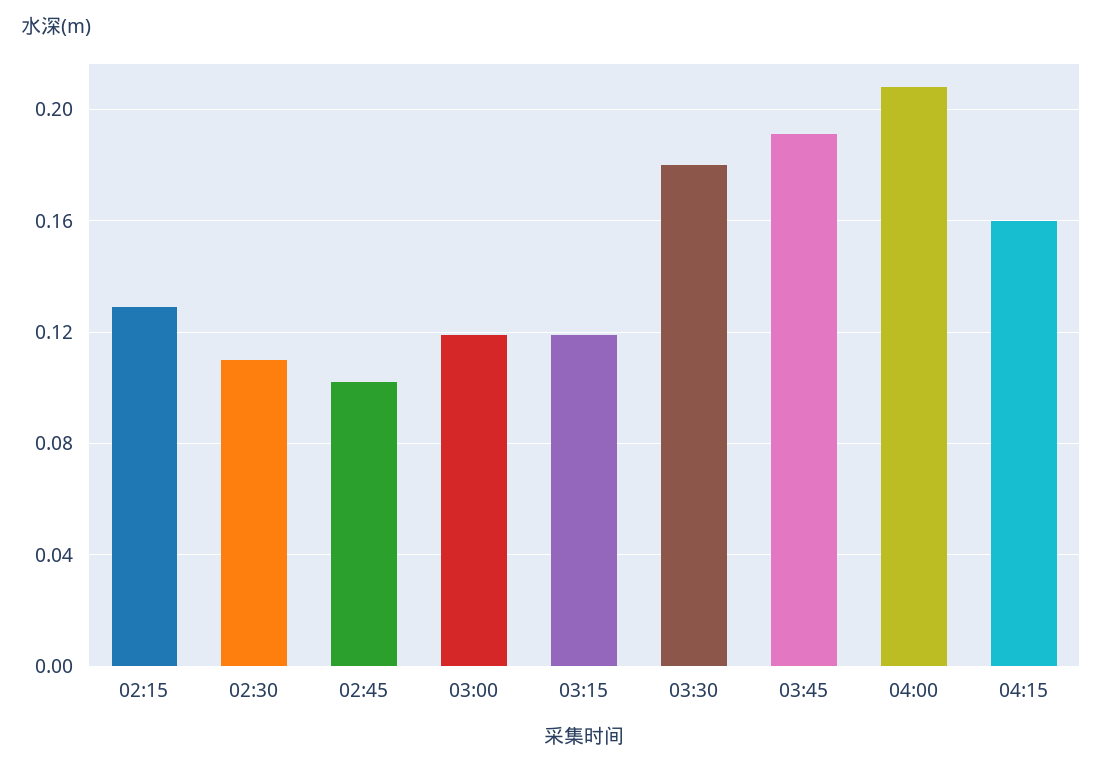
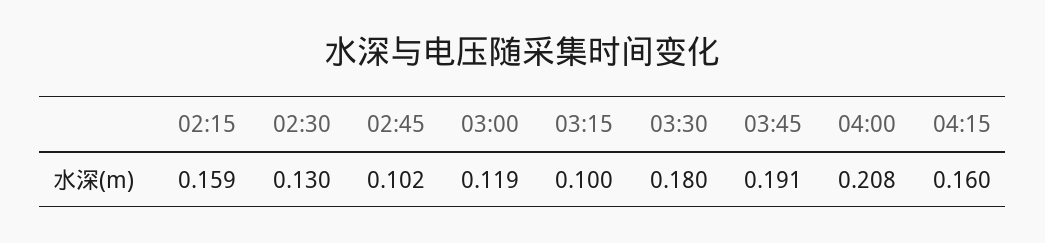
02:15: 0.13 -> 0.159
02:30: 0.11 -> 0.13
03:15: 0.12 -> 0.1

